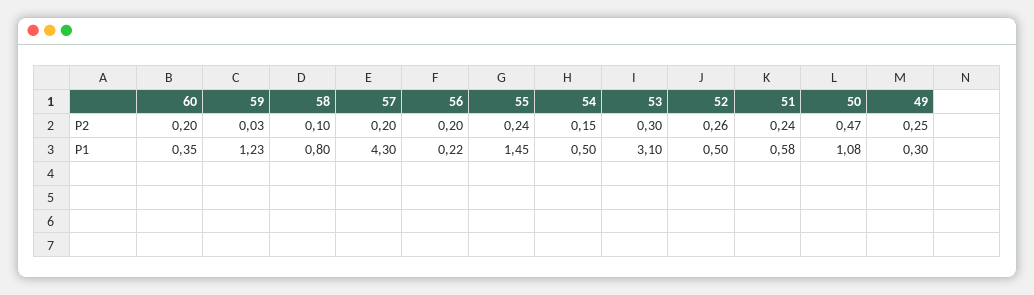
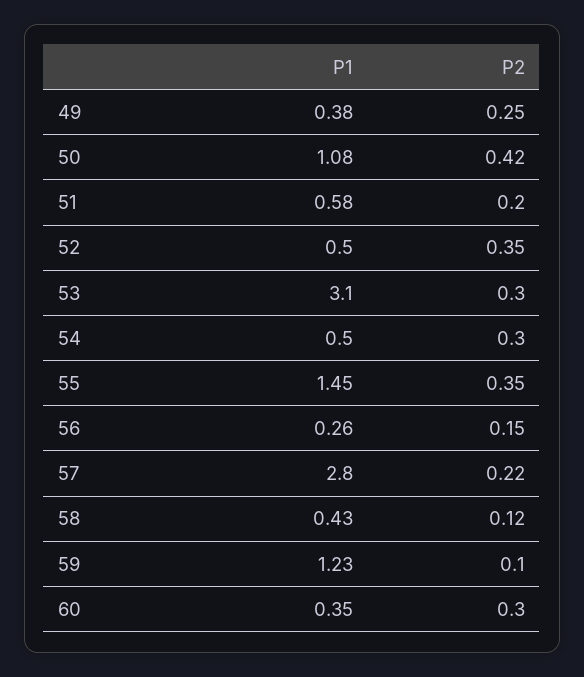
60, P2: 0.2 -> 0.3
59, P2: 0.03 -> 0.1
58, P2: 0.1 -> 0.12
57, P2: 0.2 -> 0.22
56, P2: 0.2 -> 0.15
55, P2: 0.24 -> 0.35
54, P2: 0.15 -> 0.3
52, P2: 0.26 -> 0.35
51, P2: 0.24 -> 0.2
50, P2: 0.47 -> 0.42
58, P1: 0.8 -> 0.43
57, P1: 4.3 -> 2.8
56, P1: 0.22 -> 0.26
49, P1: 0.3 -> 0.38

